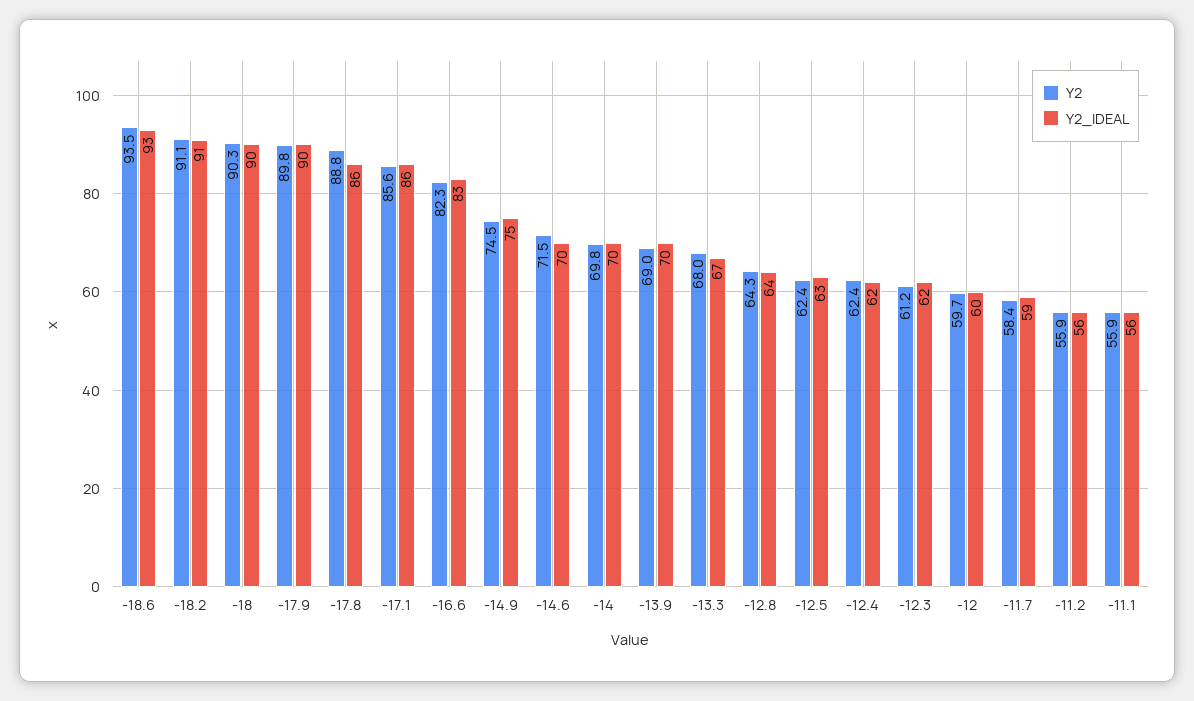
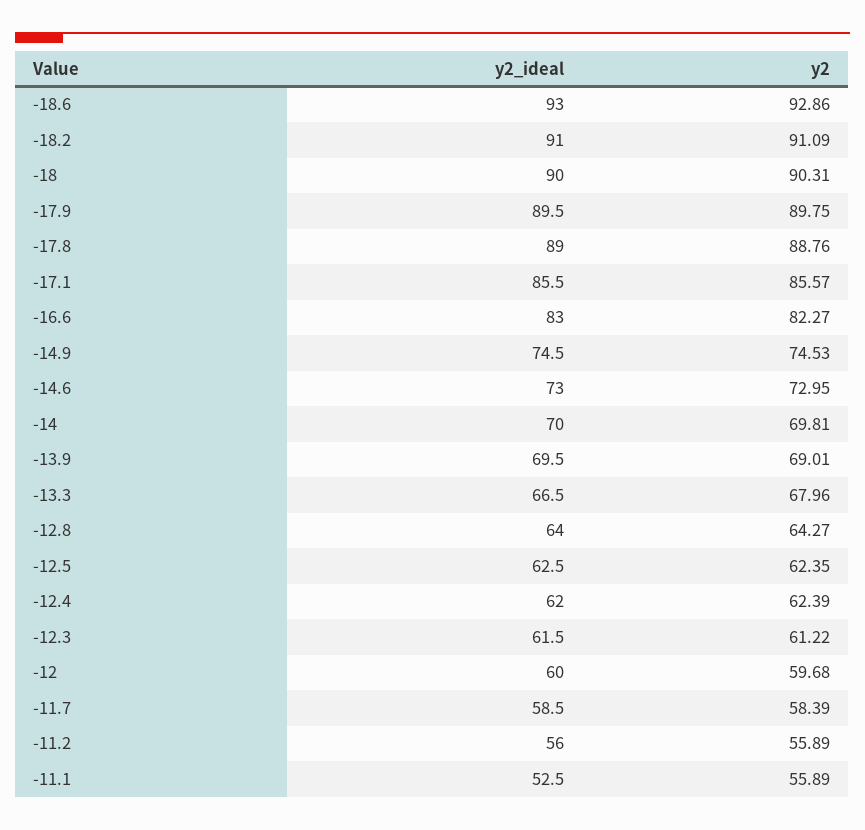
Y2, -18.6: 93.5 -> 92.86
Y2_IDEAL, -17.8: 86 -> 89
Y2, -14.6: 71.5 -> 72.95
Y2_IDEAL, -14.6: 70 -> 73
Y2_IDEAL, -11.1: 56 -> 52.5

